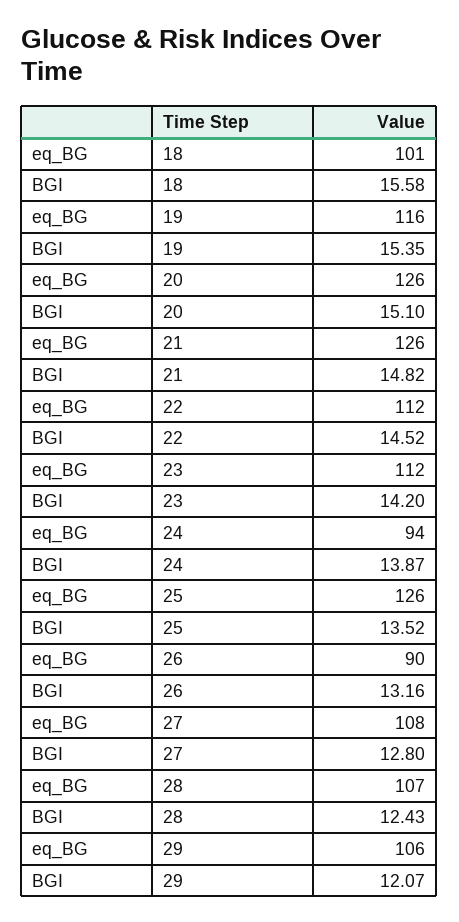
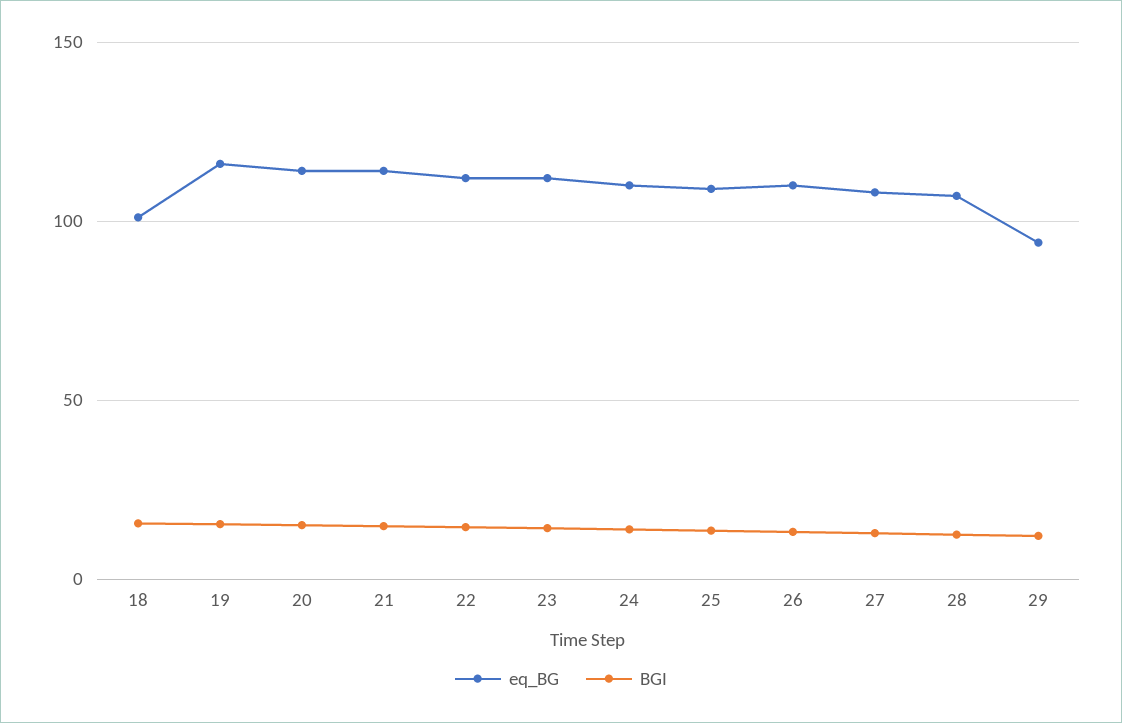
eq_BG, 20: 126 -> 115
eq_BG, 21: 126 -> 115
eq_BG, 24: 94 -> 110
eq_BG, 25: 126 -> 110
eq_BG, 26: 90 -> 110
eq_BG, 29: 106 -> 95

